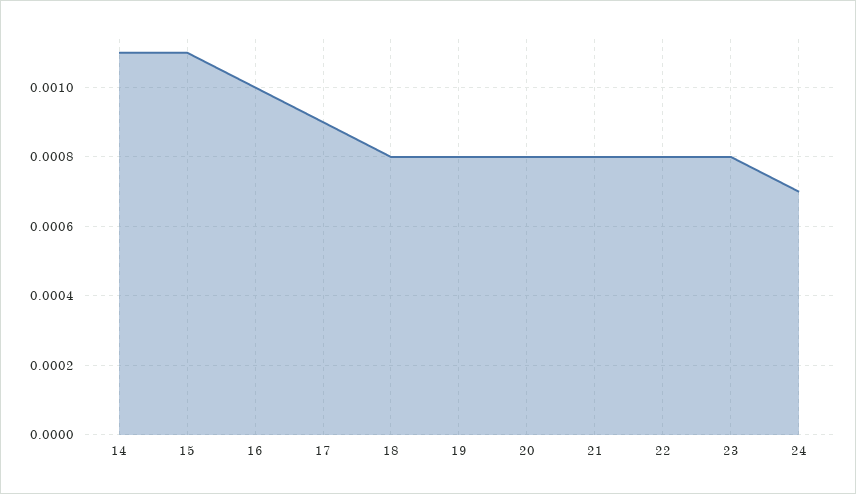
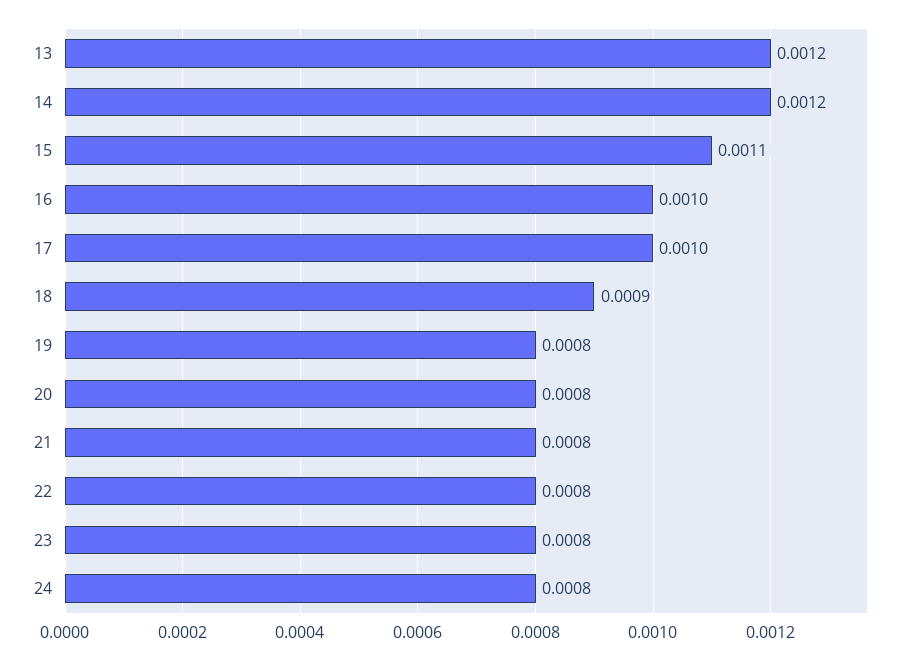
14: 0.0011 -> 0.0012
17: 0.0009 -> 0.001
18: 0.0008 -> 0.0009
24: 0.0007 -> 0.0008
13: none -> 0.0012

